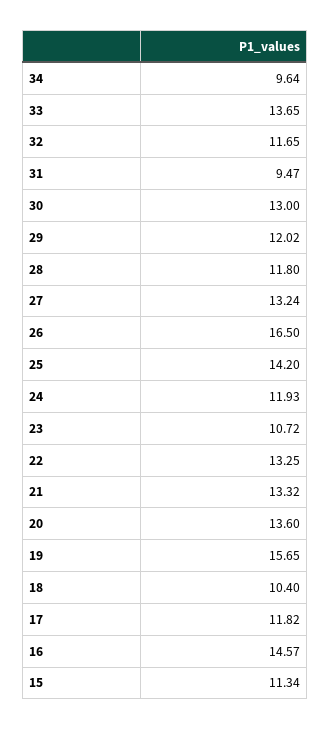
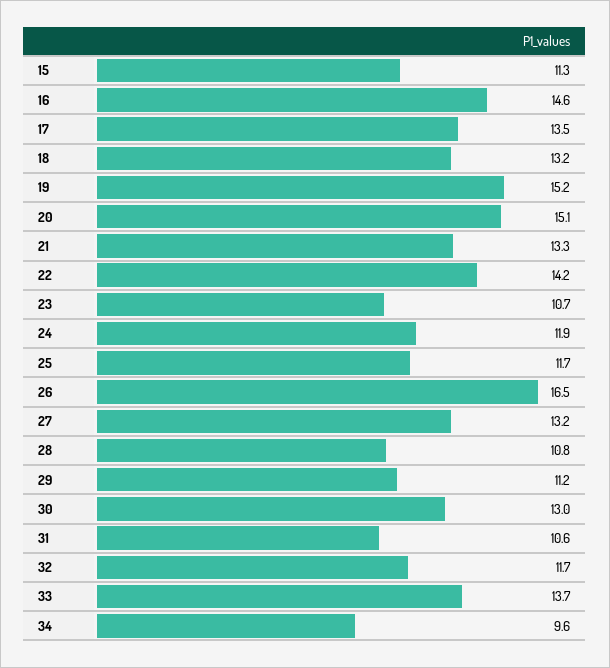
31: 9.47 -> 10.6
29: 12.02 -> 11.2
28: 11.8 -> 10.8
25: 14.2 -> 11.7
22: 13.25 -> 14.2
20: 13.6 -> 15.1
19: 15.65 -> 15.2
18: 10.4 -> 13.2
17: 11.82 -> 13.5

